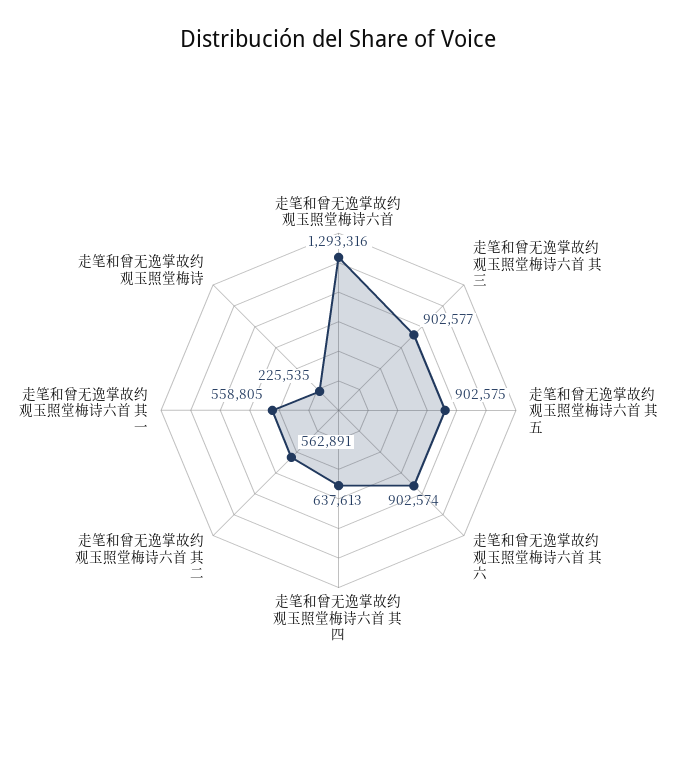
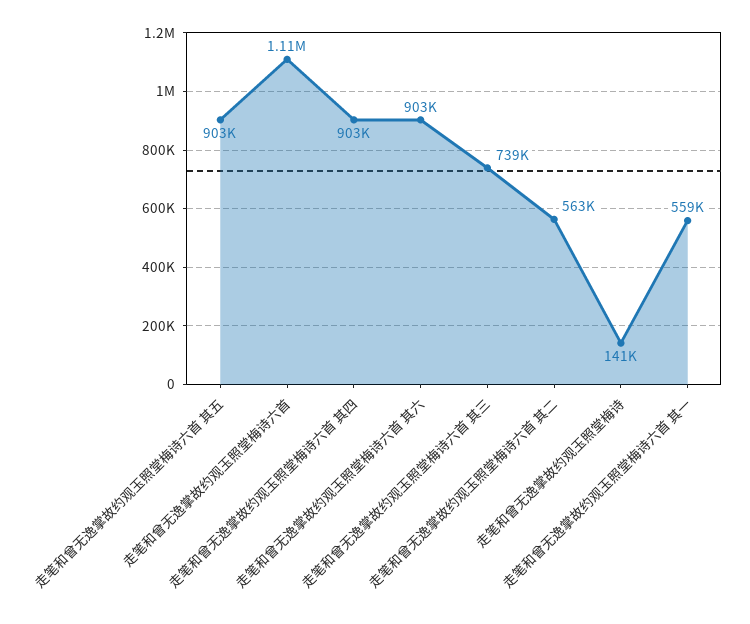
走笔和曾无逸掌故约观玉照堂梅诗六首: 1293316 -> 1110000
走笔和曾无逸掌故约观玉照堂梅诗六首 其三: 902577 -> 739000
走笔和曾无逸掌故约观玉照堂梅诗六首 其四: 637613 -> 903000
走笔和曾无逸掌故约观玉照堂梅诗: 225535 -> 141000

